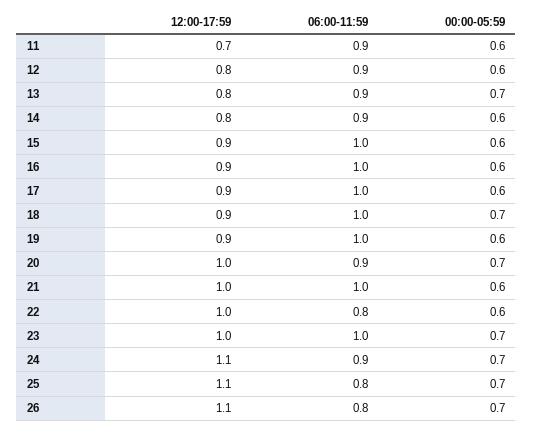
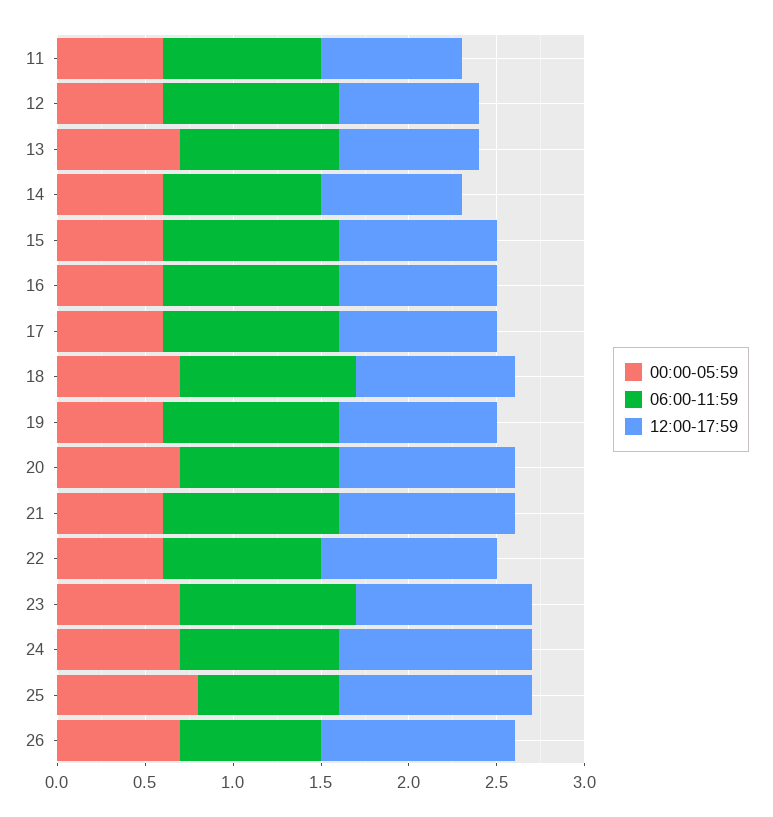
12:00-17:59, 11: 0.7 -> 0.8
06:00-11:59, 12: 0.9 -> 1
06:00-11:59, 22: 0.8 -> 0.9
00:00-05:59, 25: 0.7 -> 0.8

